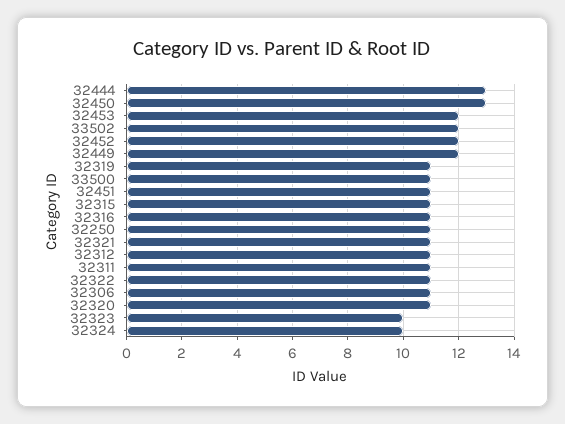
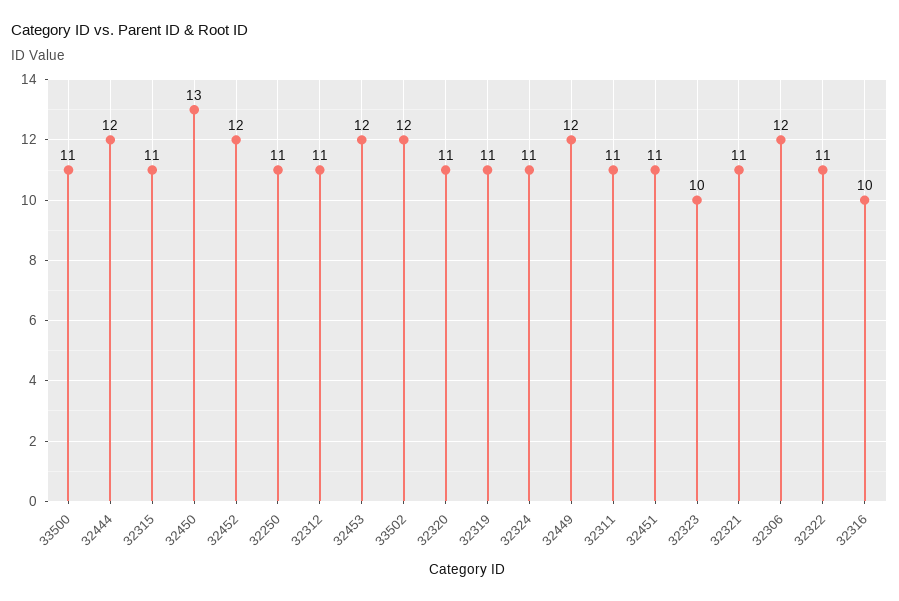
32444: 13 -> 12
32316: 11 -> 10
32306: 11 -> 12
32324: 10 -> 11

